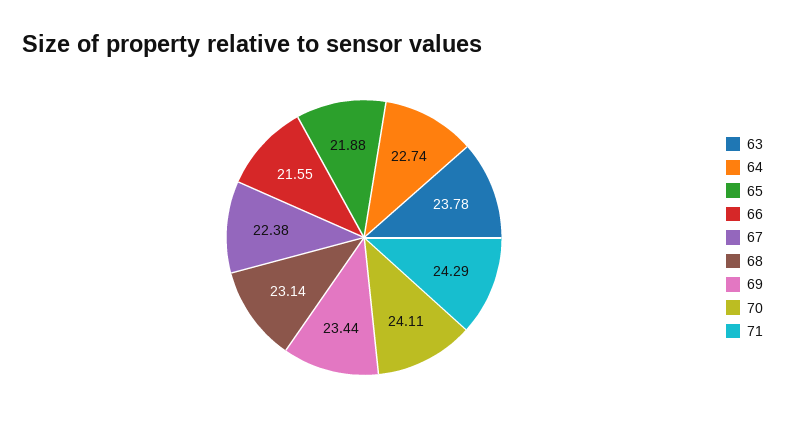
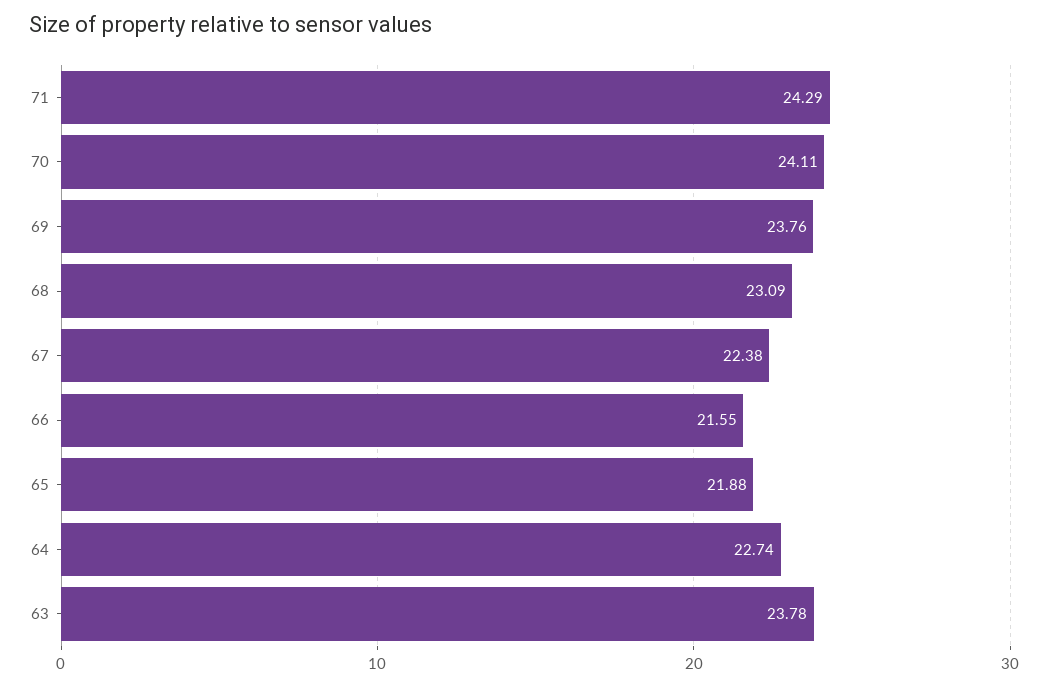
68: 23.14 -> 23.09
69: 23.44 -> 23.76

